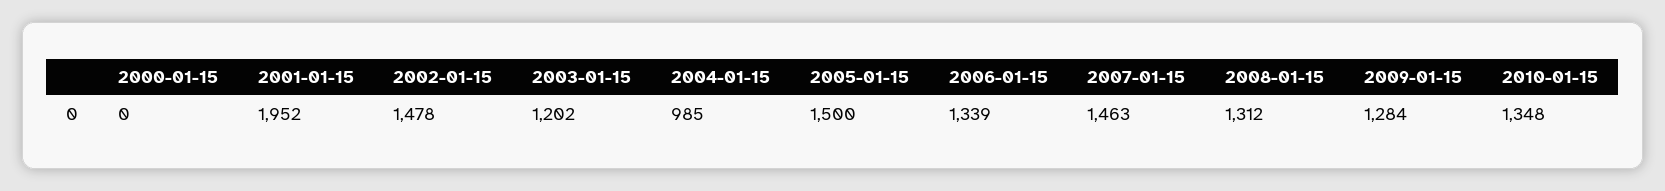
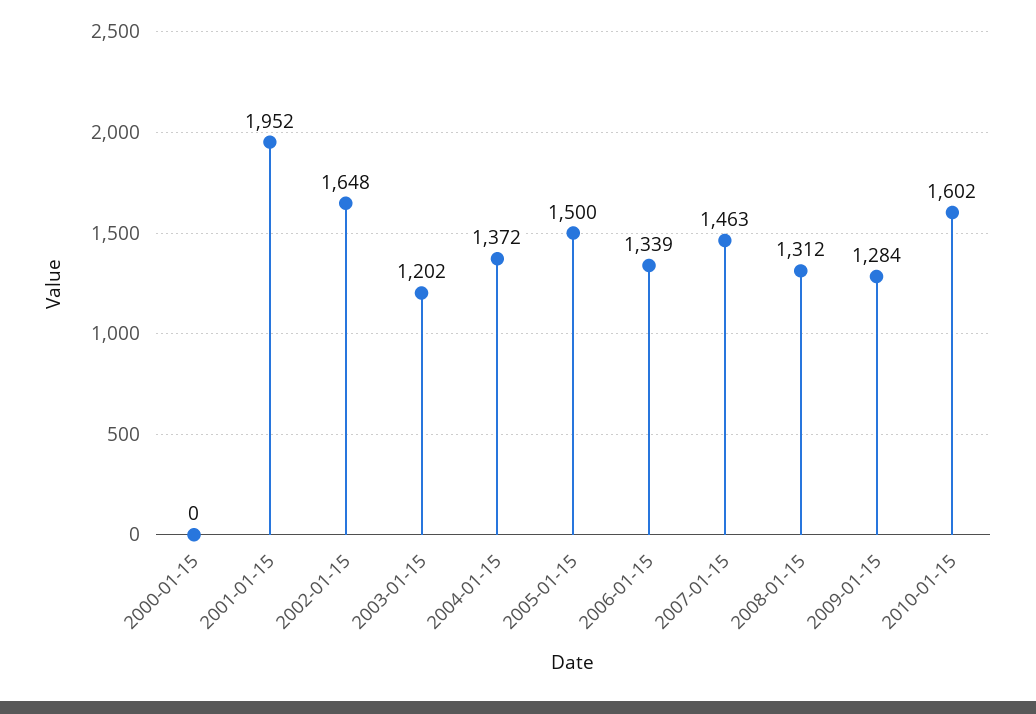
2002-01-15: 1478 -> 1648
2004-01-15: 985 -> 1372
2010-01-15: 1348 -> 1602

